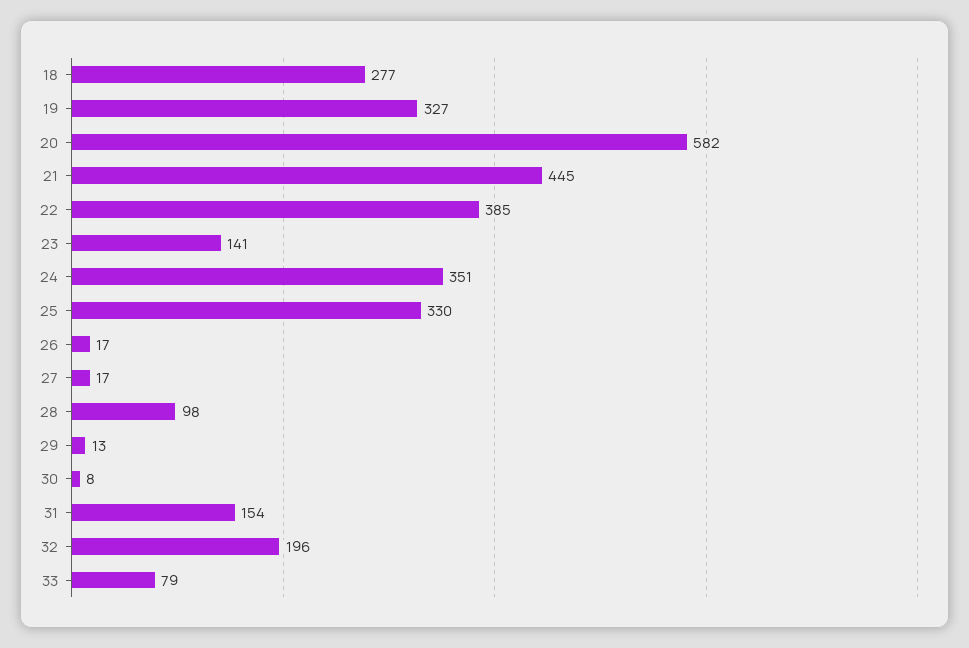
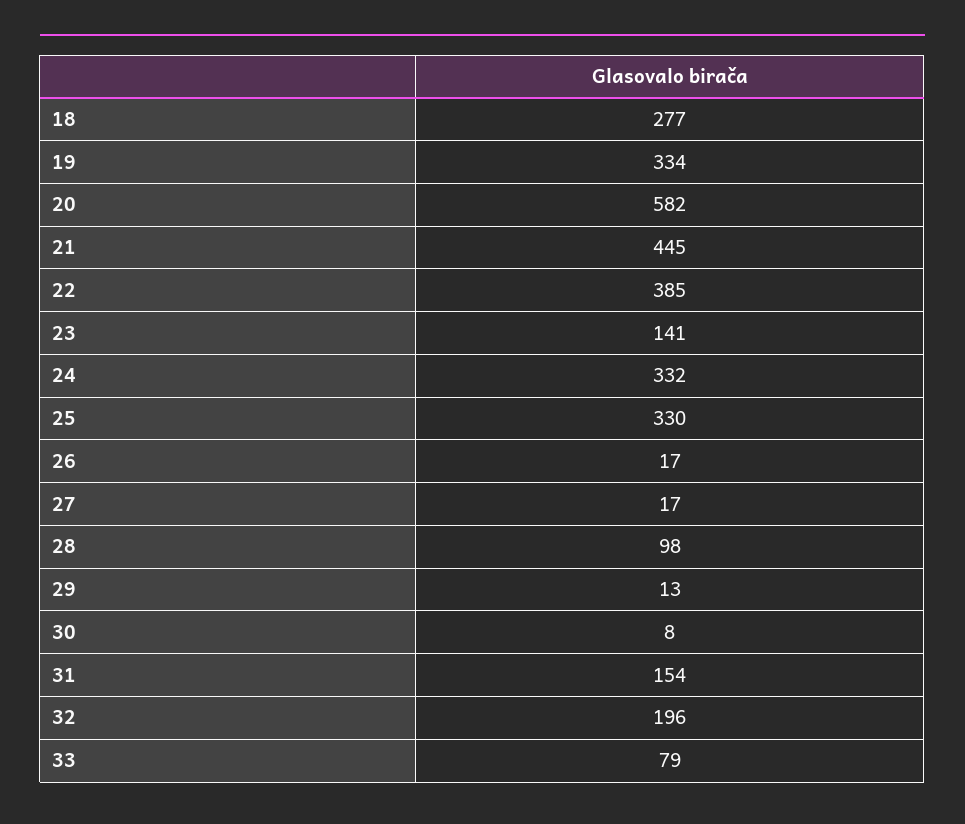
19: 327 -> 334
24: 351 -> 332

